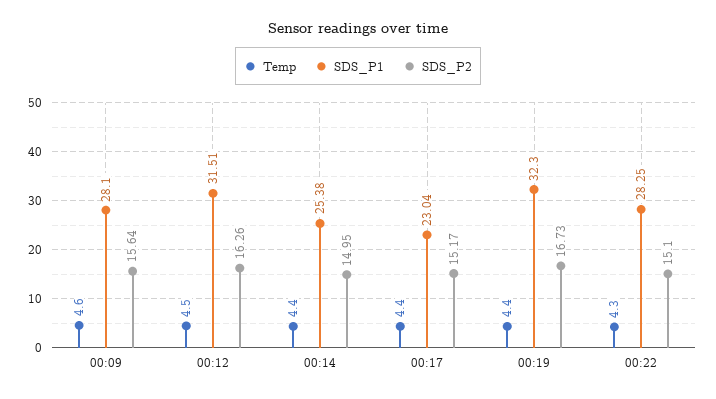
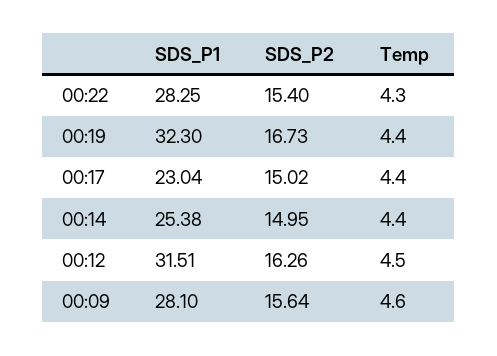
SDS_P2, 00:17: 15.17 -> 15.02
SDS_P2, 00:22: 15.1 -> 15.4

